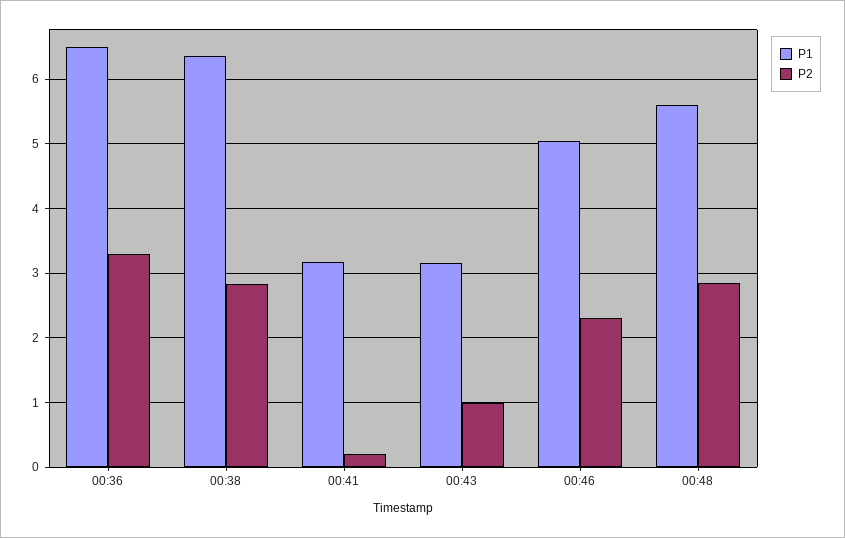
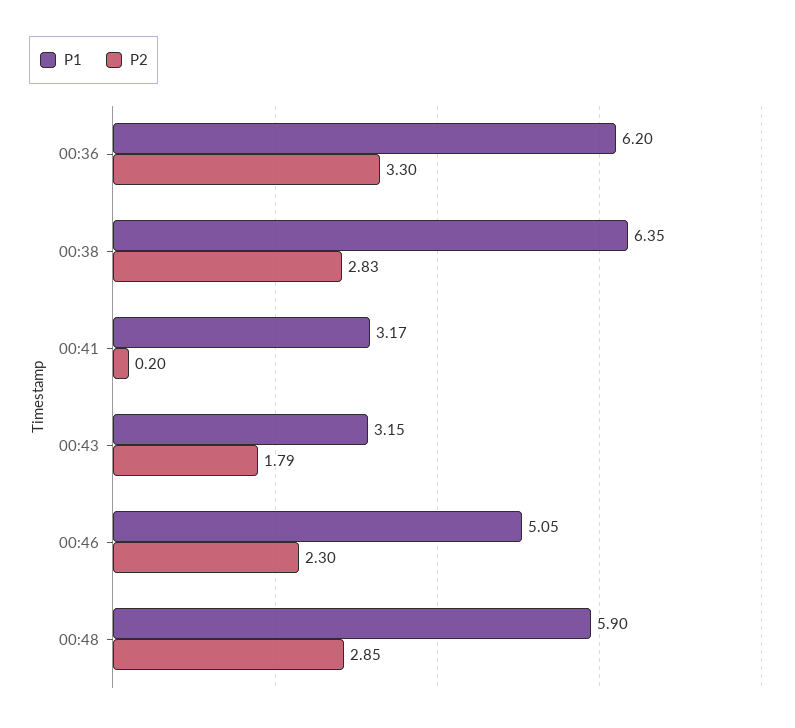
P1, 00:36: 6.5 -> 6.2
P2, 00:43: 1 -> 1.79
P1, 00:48: 5.6 -> 5.9

